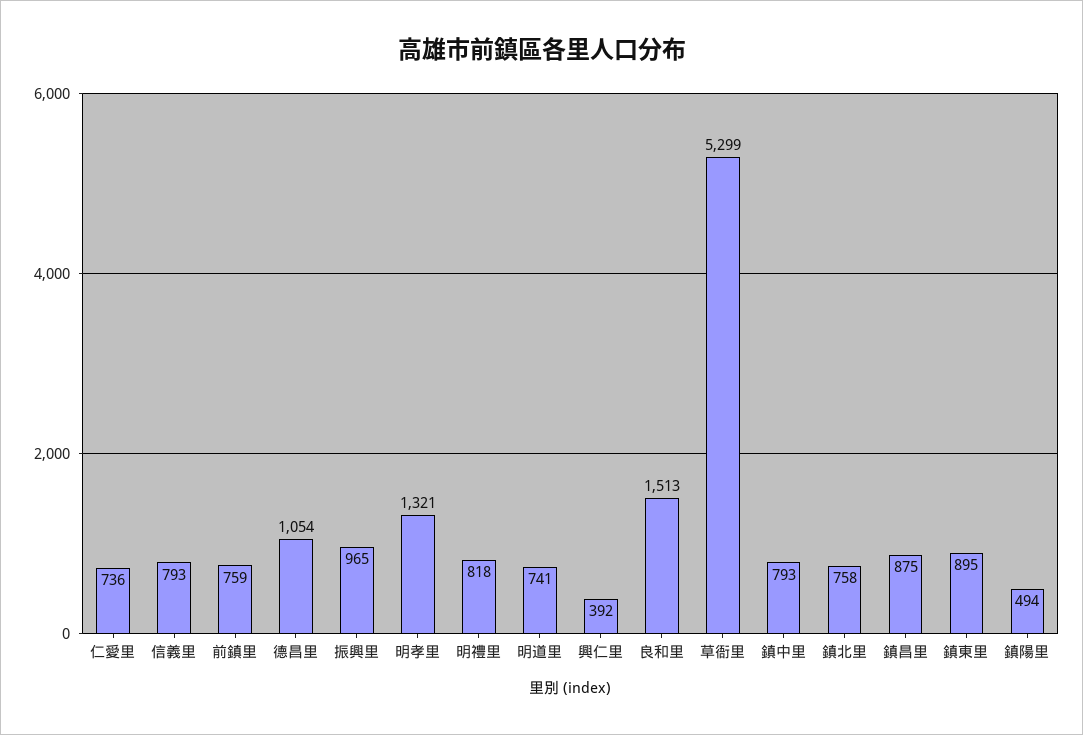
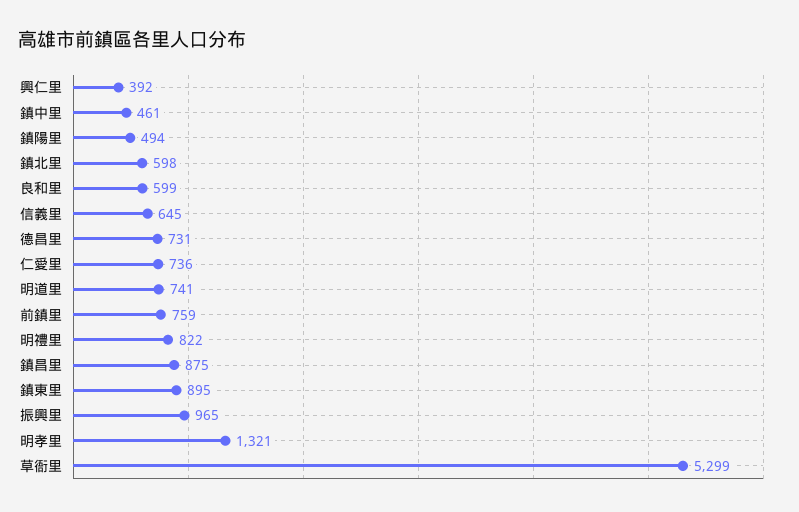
信義里: 793 -> 645
德昌里: 1054 -> 731
明禮里: 818 -> 822
良和里: 1513 -> 599
鎮中里: 793 -> 461
鎮北里: 758 -> 598

